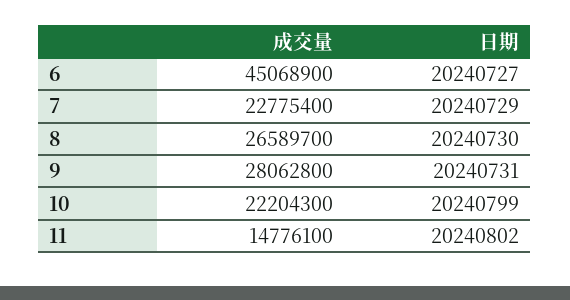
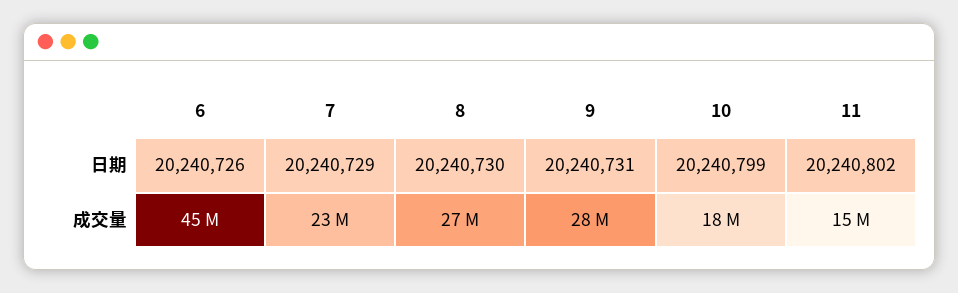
日期, 6: 20240727 -> 20240726
成交量, 10: 22204300 -> 18000000

